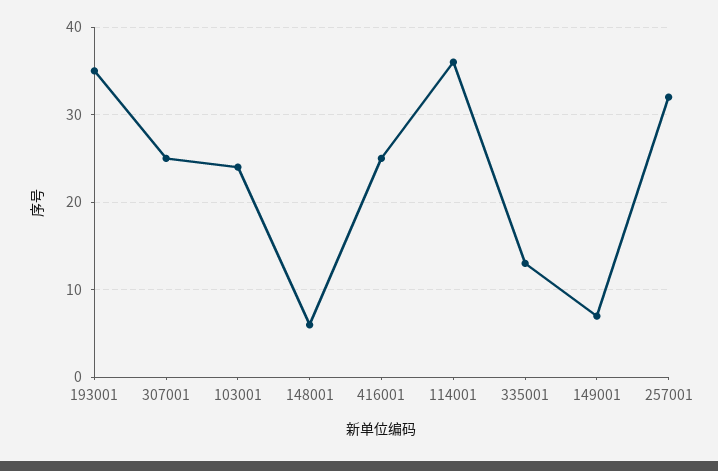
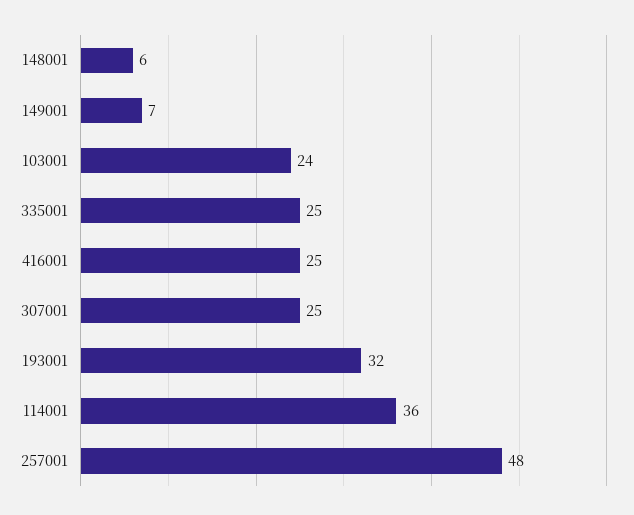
193001: 35 -> 32
335001: 13 -> 25
257001: 32 -> 48

